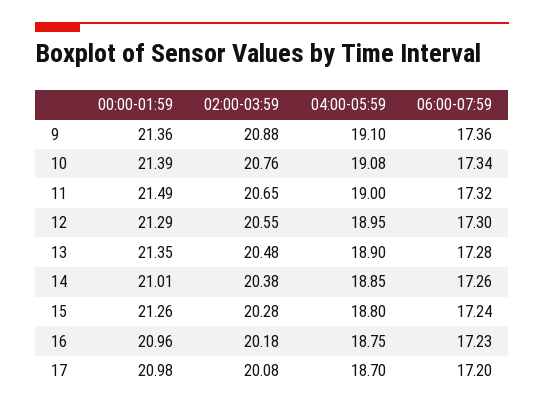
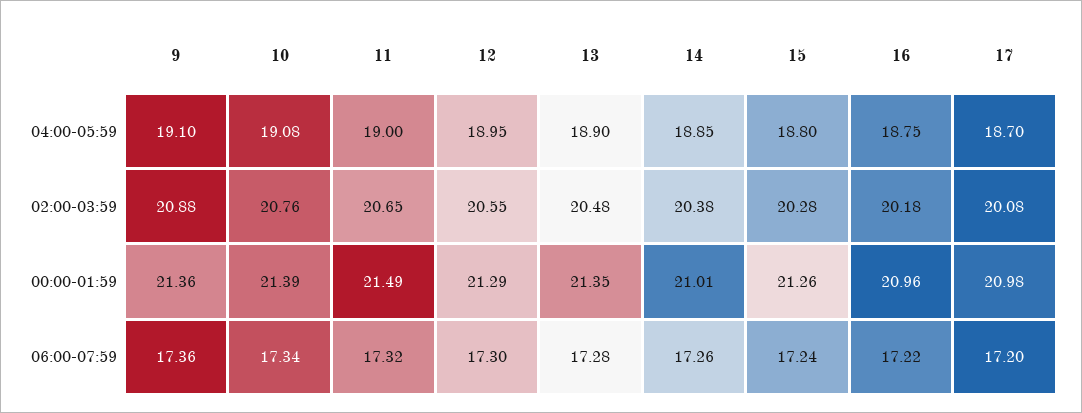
06:00-07:59, 16: 17.23 -> 17.22

